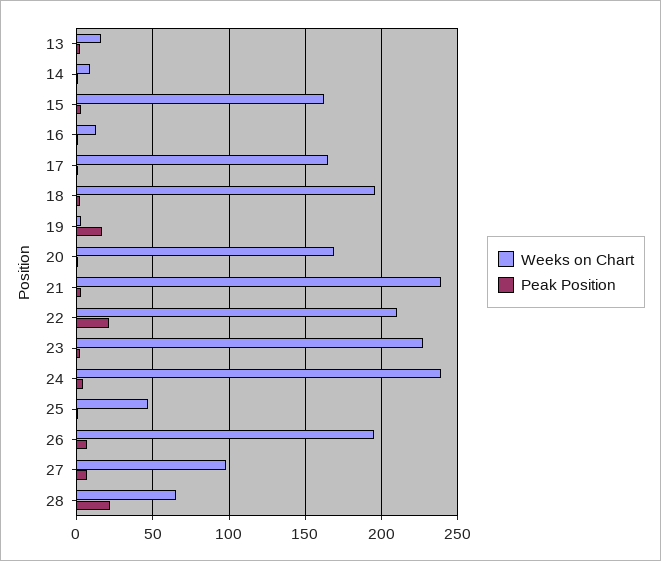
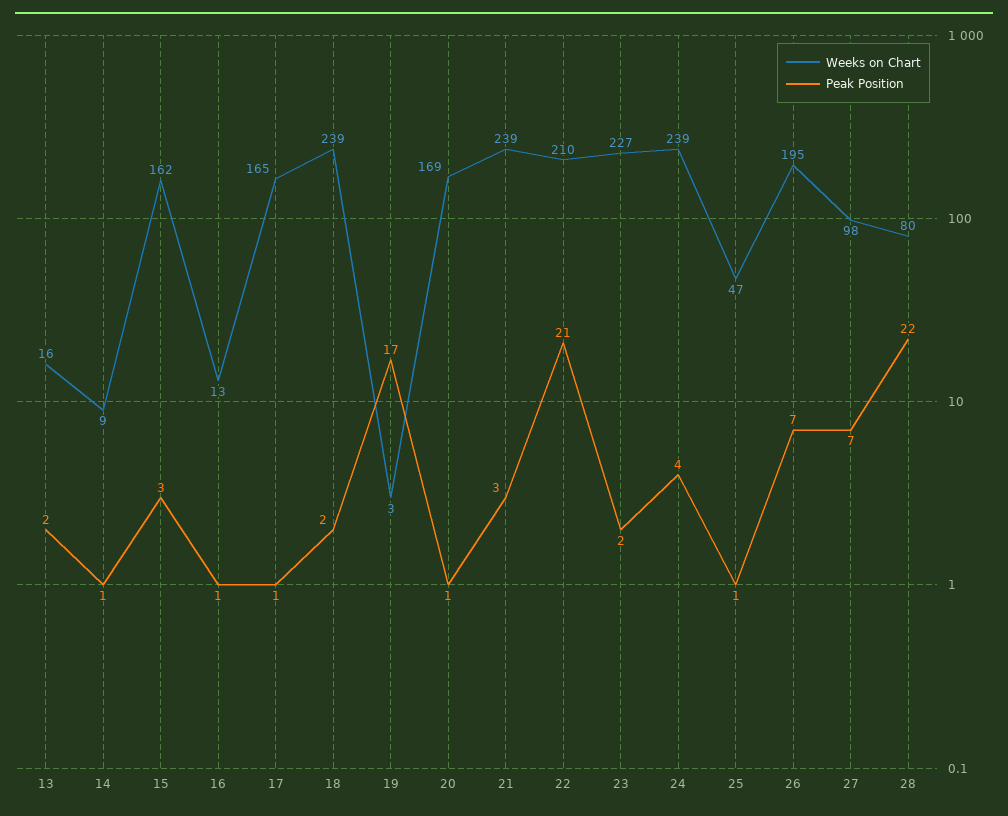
Weeks on Chart, 18: 195 -> 239
Weeks on Chart, 28: 65 -> 80

